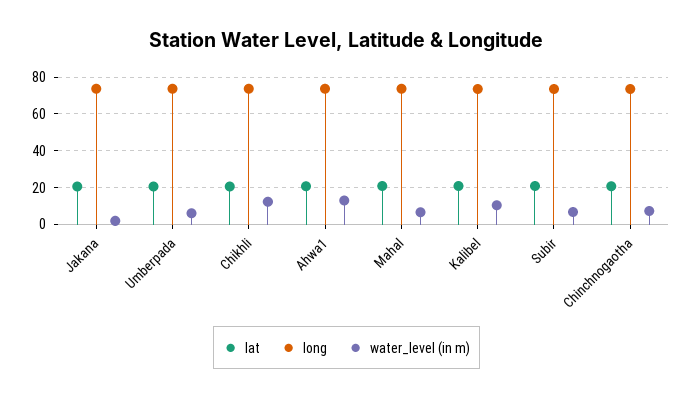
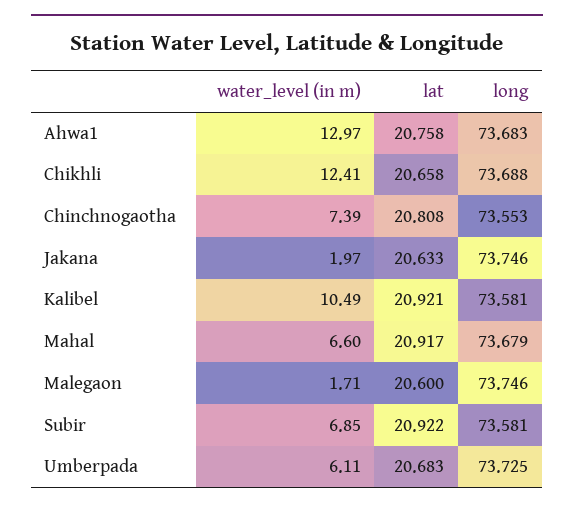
water_level (in m), Malegaon: none -> 1.71
lat, Malegaon: none -> 20.6
long, Malegaon: none -> 73.746

